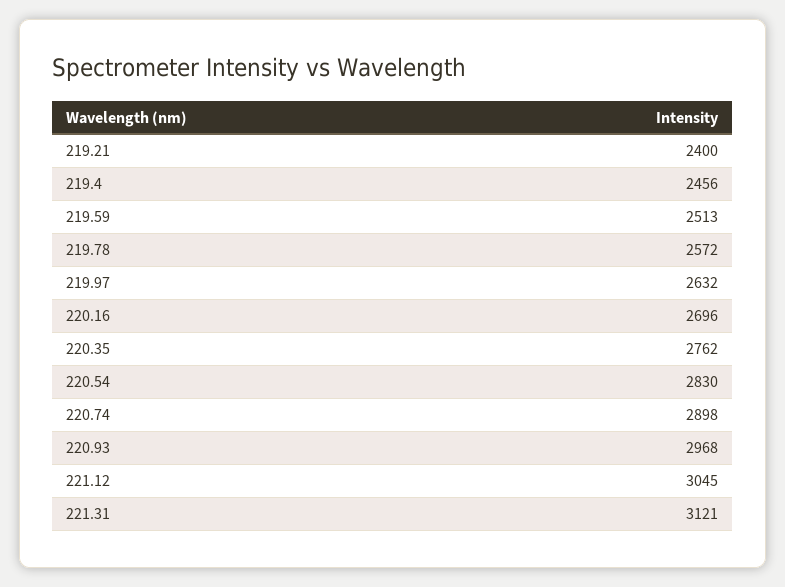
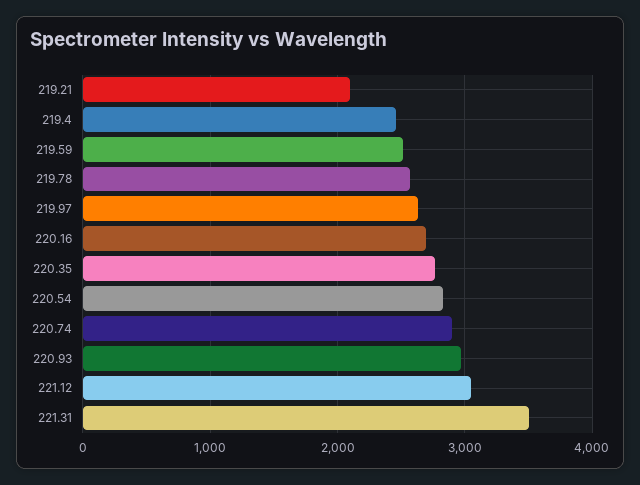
219.21: 2400 -> 2100
221.31: 3121 -> 3500

